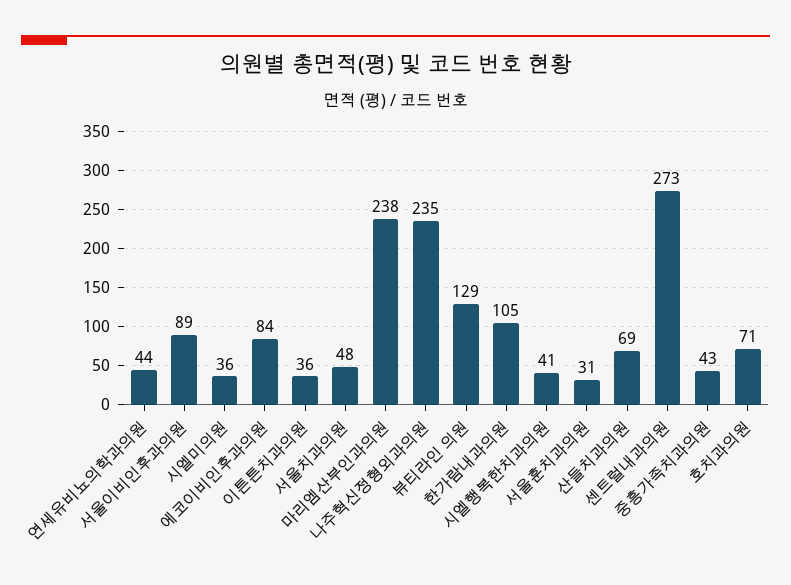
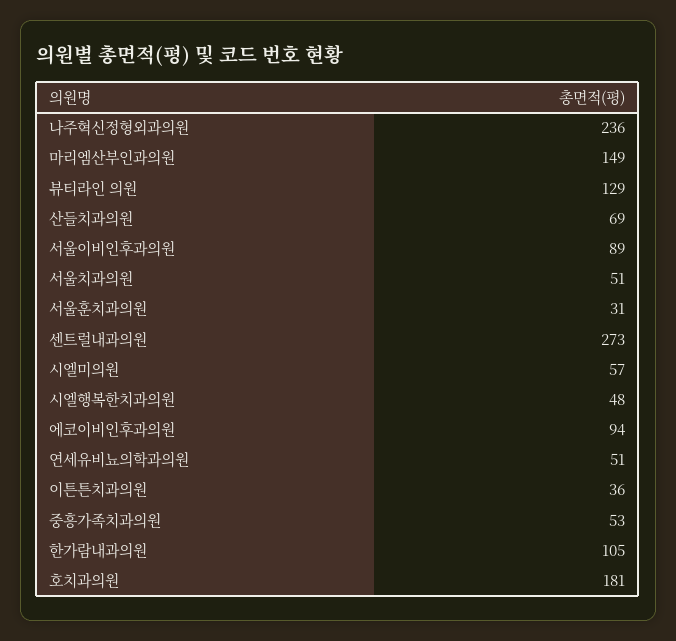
연세유비뇨의학과의원: 44 -> 51
시엘미의원: 36 -> 57
에코이비인후과의원: 84 -> 94
서울치과의원: 48 -> 51
마리엠산부인과의원: 238 -> 149
나주혁신정형외과의원: 235 -> 236
시엘행복한치과의원: 41 -> 48
중흥가족치과의원: 43 -> 53
호치과의원: 71 -> 181

